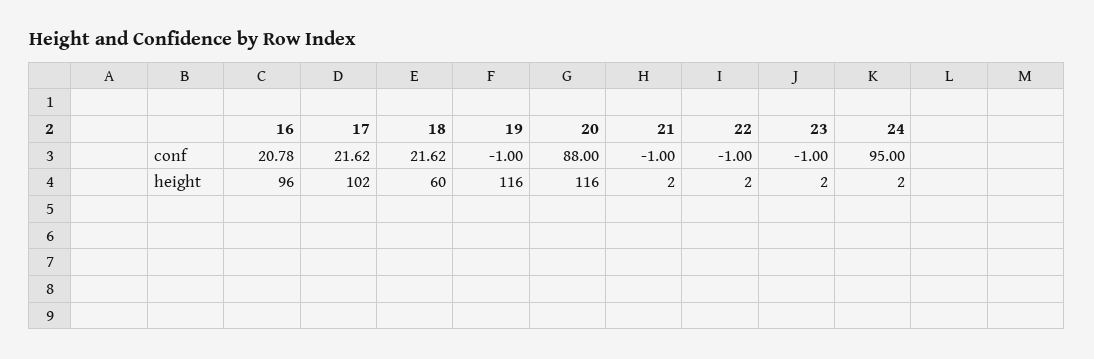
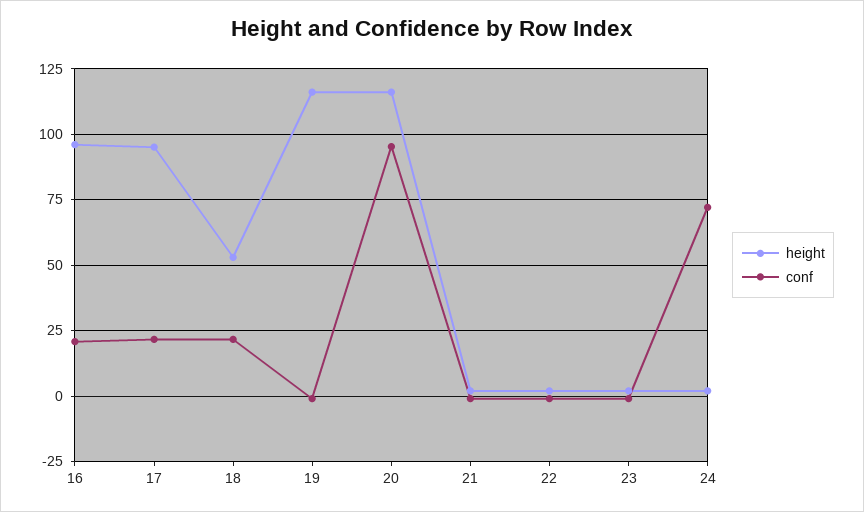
conf, 20: 88 -> 95
conf, 24: 95 -> 72.5
height, 17: 102 -> 95
height, 18: 60 -> 52.5

